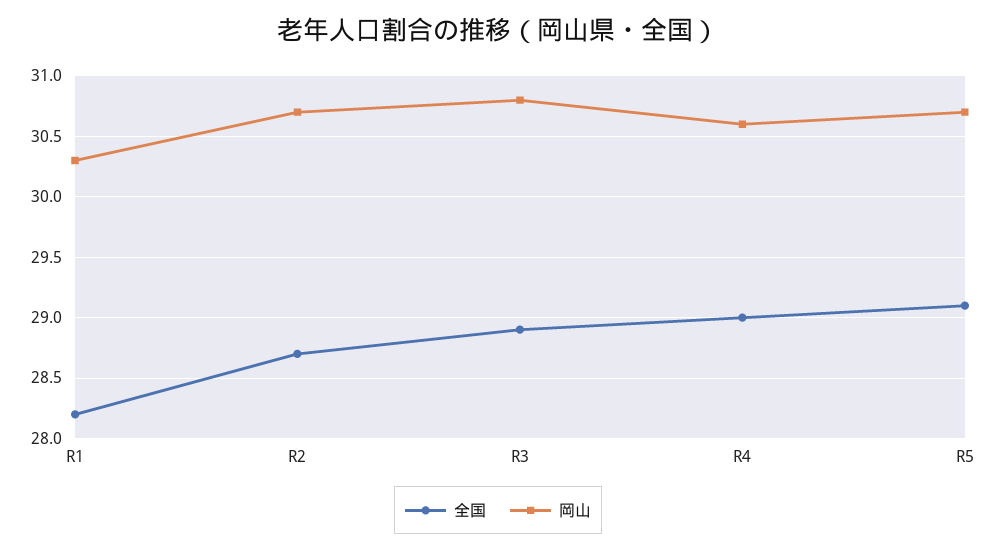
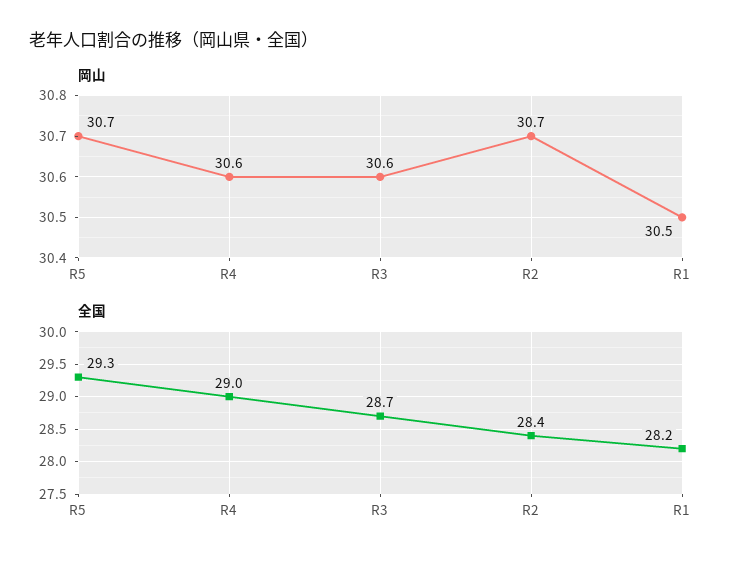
岡山, R1: 30.3 -> 30.5
全国, R2: 28.7 -> 28.4
全国, R3: 28.9 -> 28.7
岡山, R3: 30.8 -> 30.6
全国, R5: 29.1 -> 29.3

